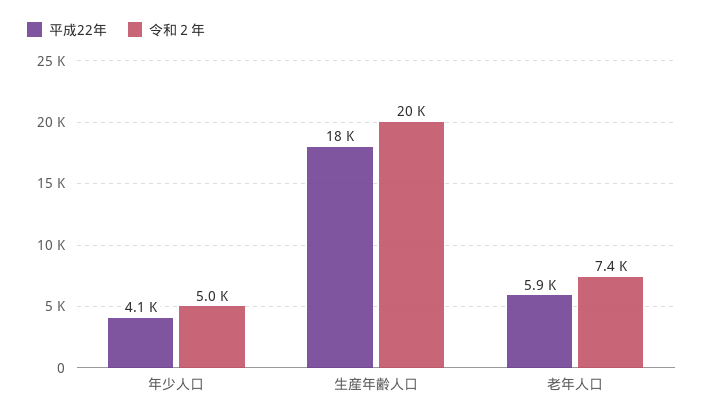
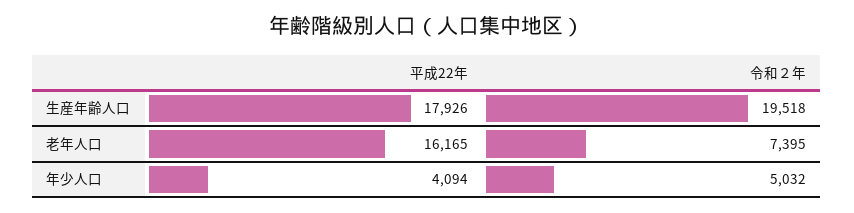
平成22年, 老年人口: 5900 -> 16165

